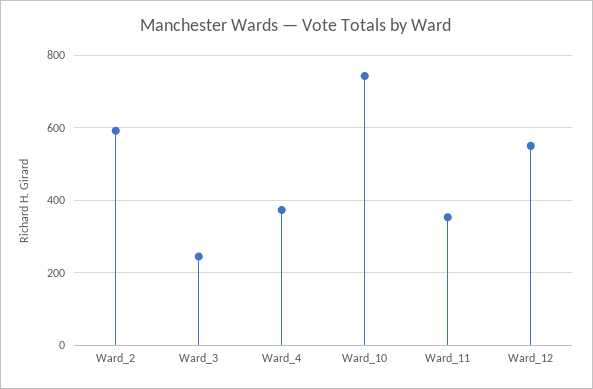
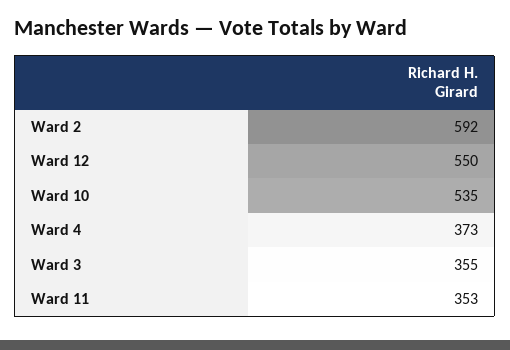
Ward_3: 240 -> 355
Ward_10: 740 -> 535

